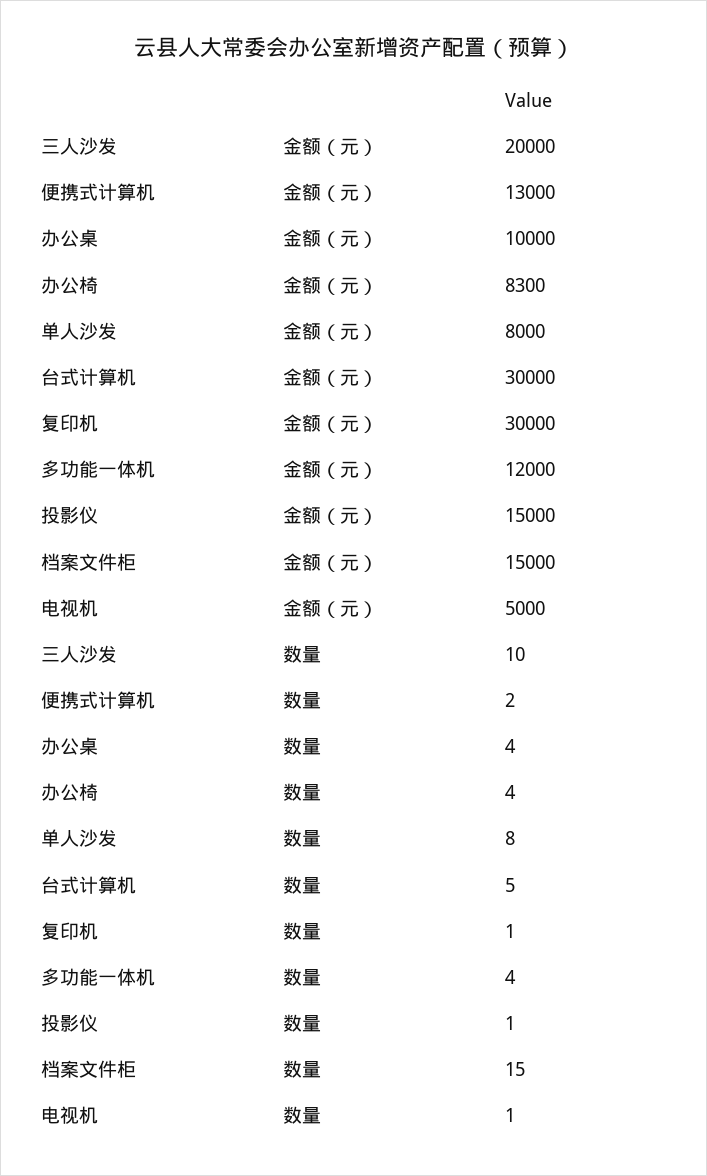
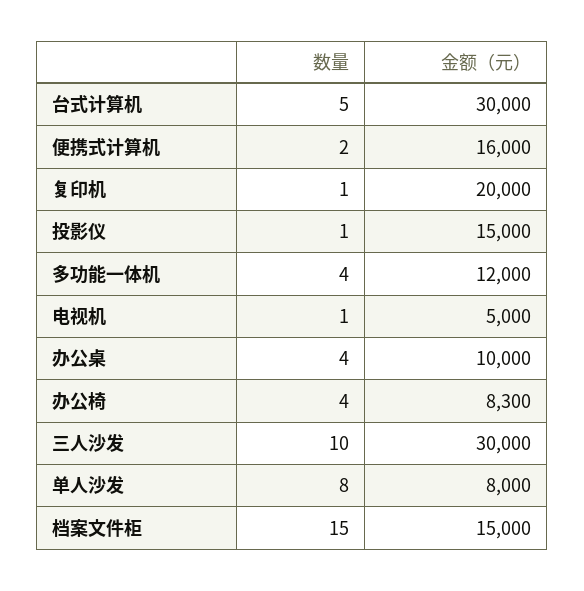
三人沙发, 金额（元）: 20000 -> 30000
便携式计算机, 金额（元）: 13000 -> 16000
复印机, 金额（元）: 30000 -> 20000

